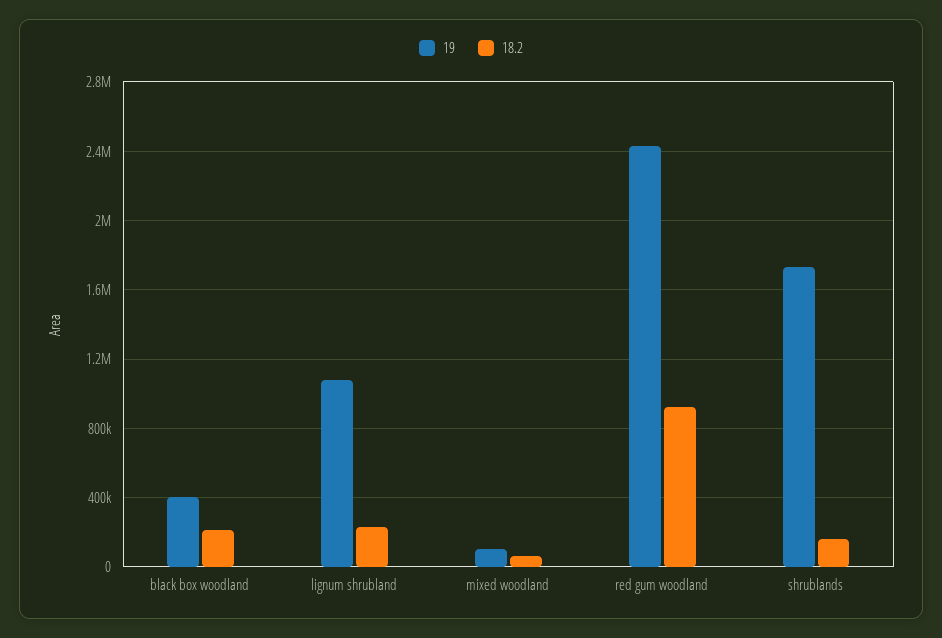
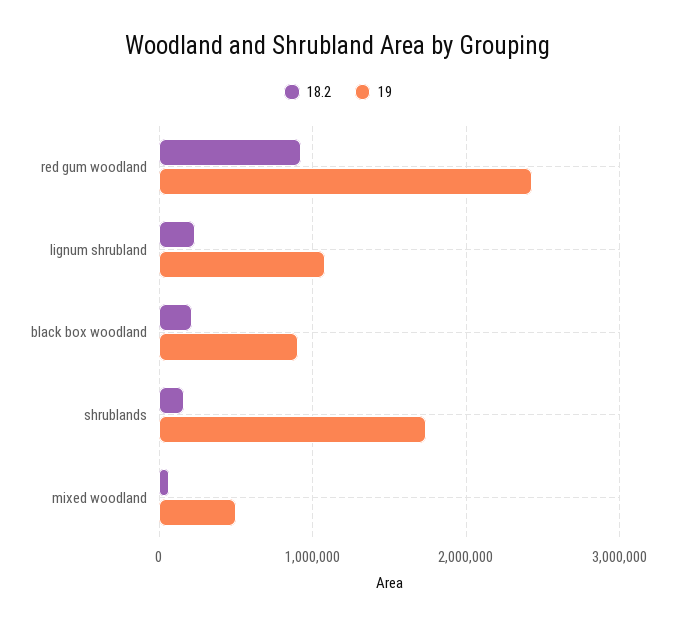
19, black box woodland: 400000 -> 900000
19, mixed woodland: 100000 -> 500000

